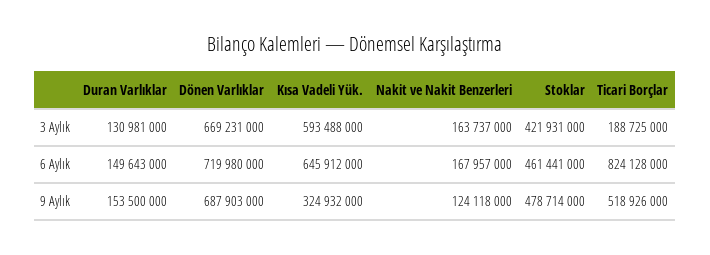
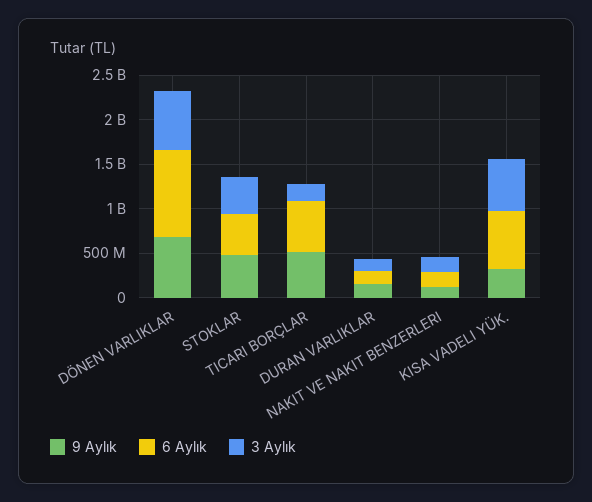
6 Aylık, Dönen Varlıklar: 719980000 -> 1000000000
6 Aylık, Ticari Borçlar: 824128000 -> 600000000

